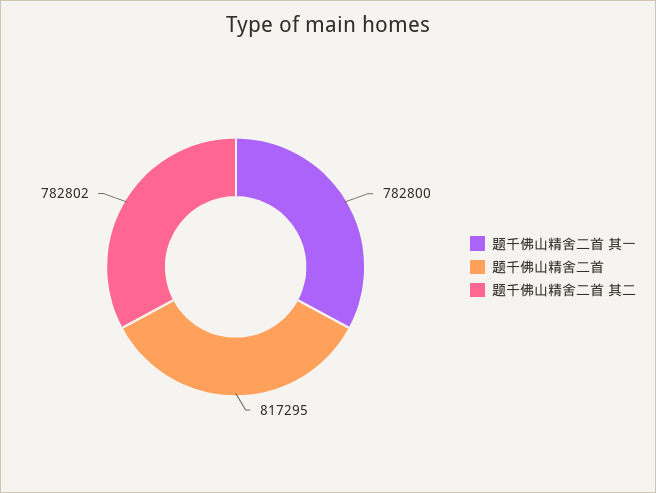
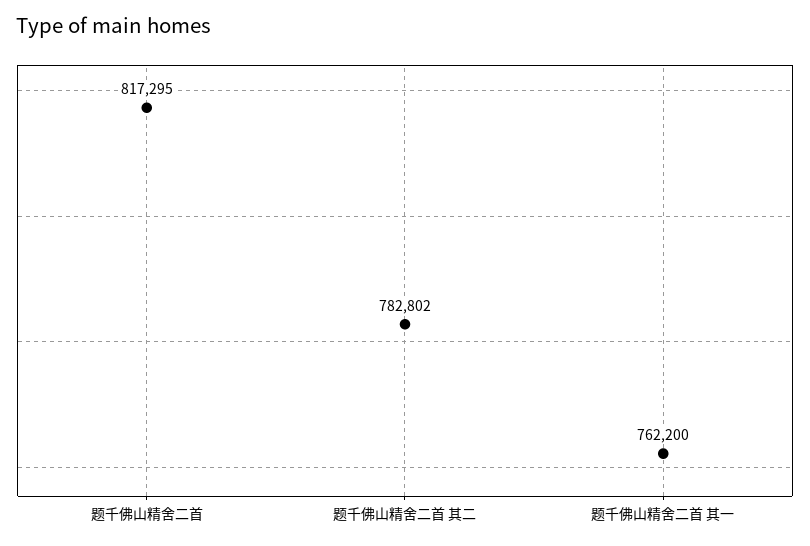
题千佛山精舍二首 其一: 782800 -> 762200

